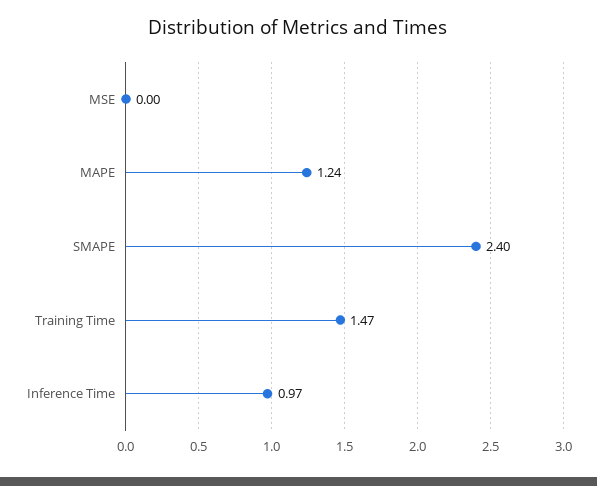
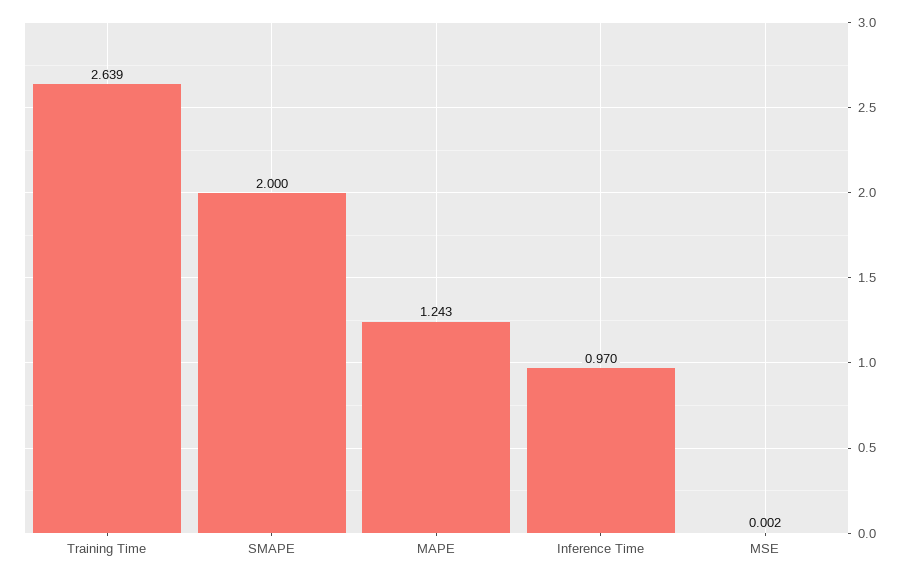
SMAPE: 2.4 -> 2
Training Time: 1.47 -> 2.639

